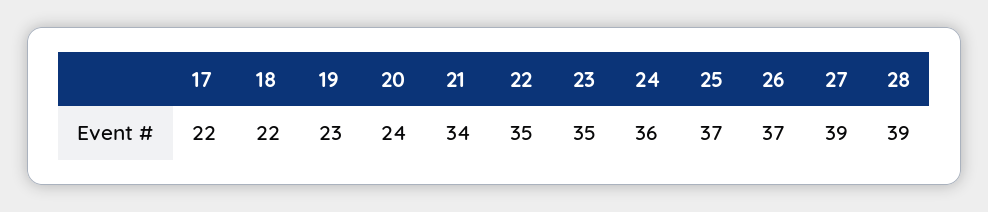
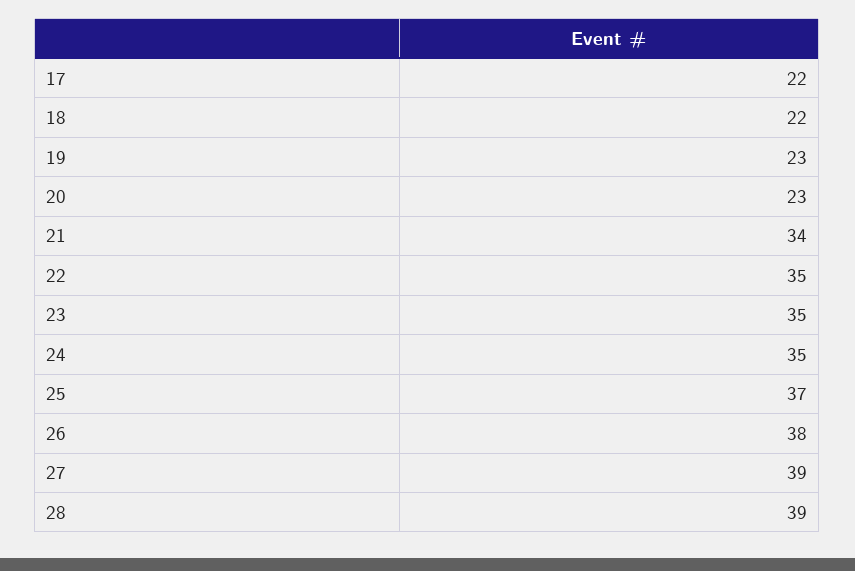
20: 24 -> 23
24: 36 -> 35
26: 37 -> 38

